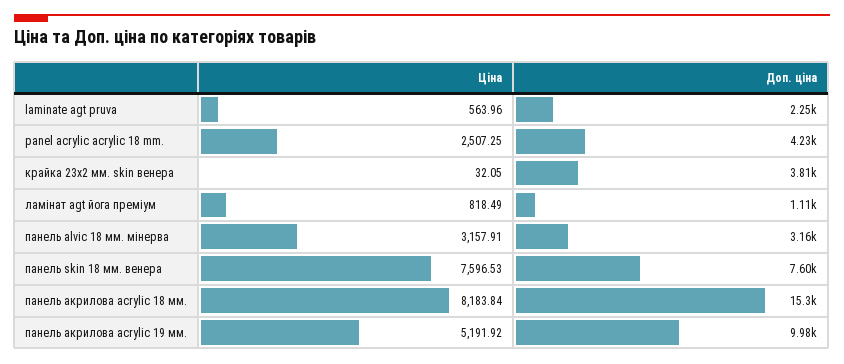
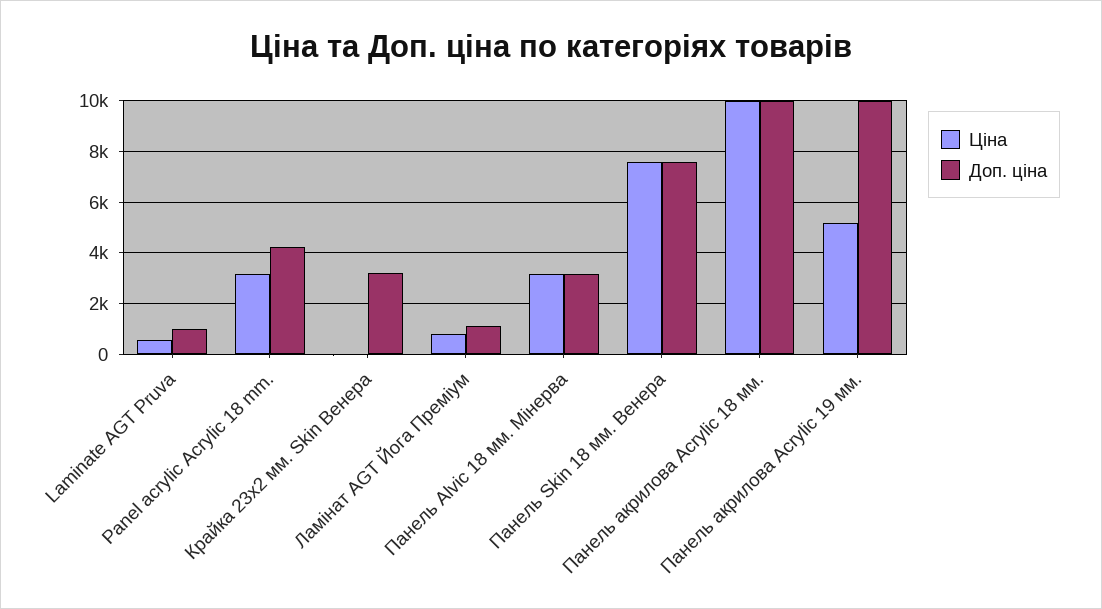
Доп. ціна, laminate agt pruva: 2250 -> 1000
Ціна, panel acrylic acrylic 18 mm.: 2507.25 -> 3250
Доп. ціна, крайка 23x2 мм. skin венера: 3810 -> 3250
Ціна, панель акрилова acrylic 18 мм.: 8183.84 -> 10000
Доп. ціна, панель акрилова acrylic 18 мм.: 15300 -> 10000

